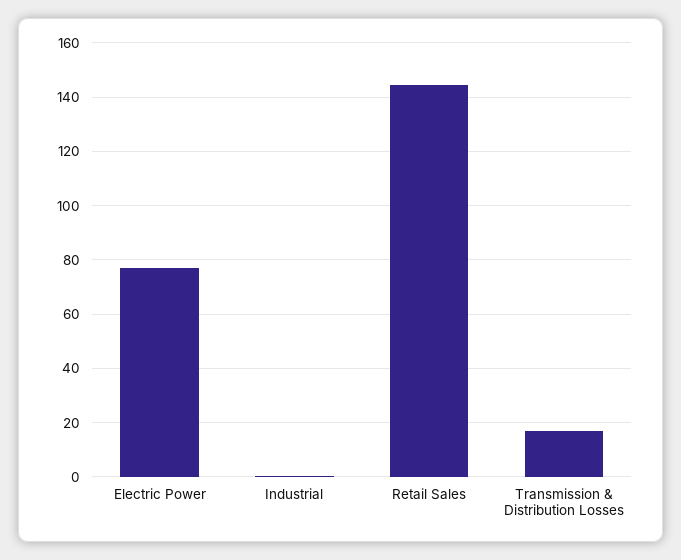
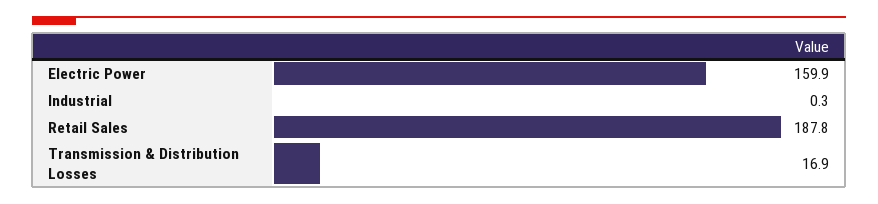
Electric Power: 77.5 -> 159.9
Retail Sales: 145 -> 187.8

